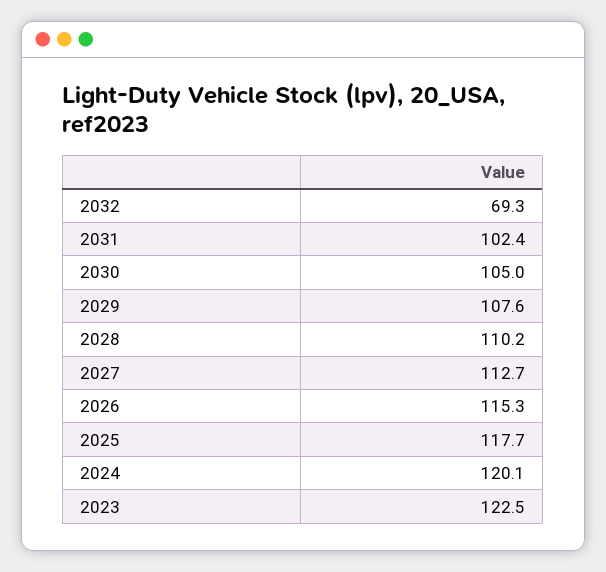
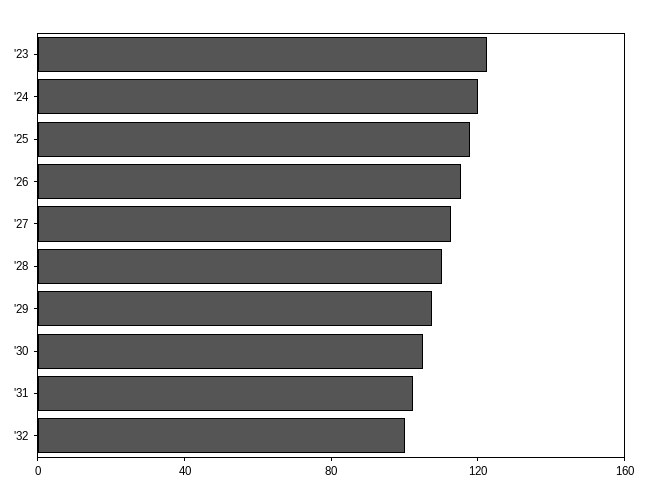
2032: 69.3 -> 100

